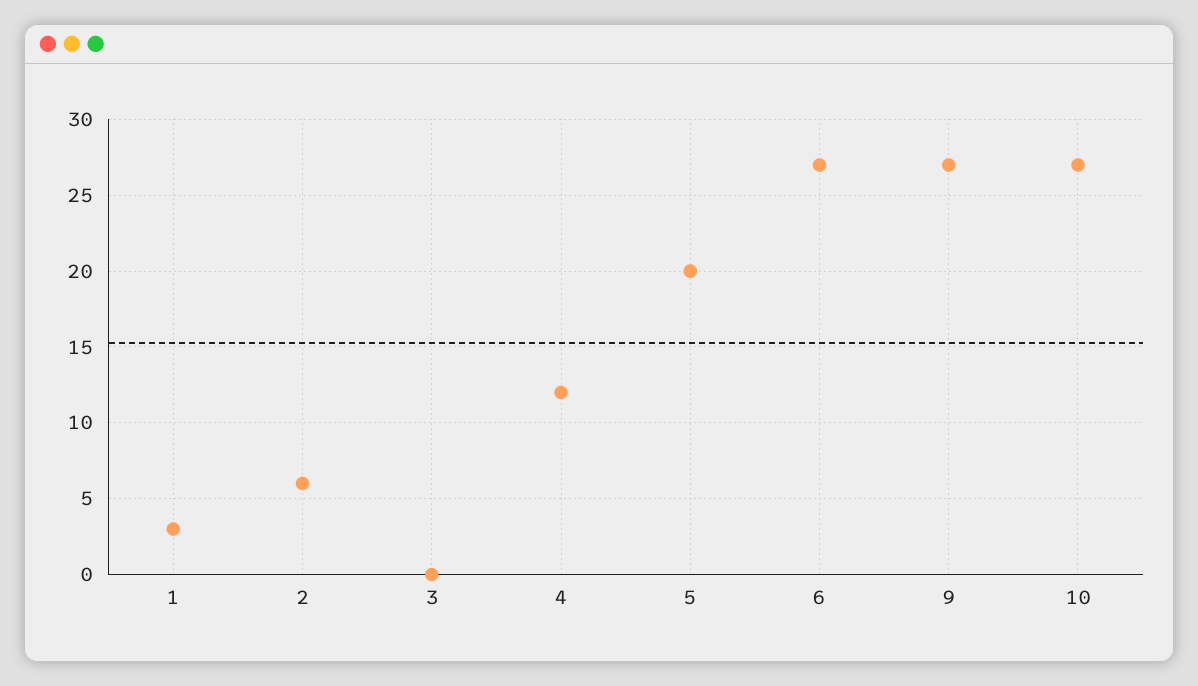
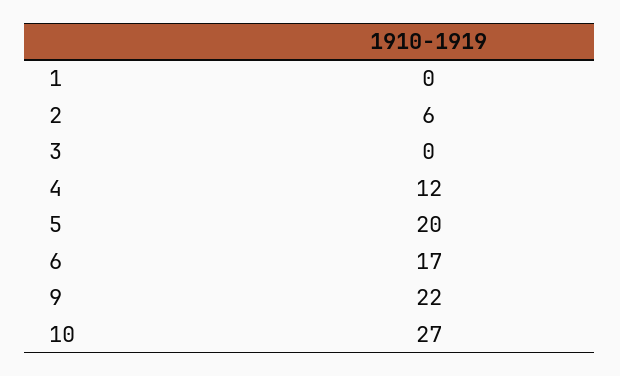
1: 3 -> 0
6: 27 -> 17
9: 27 -> 22

